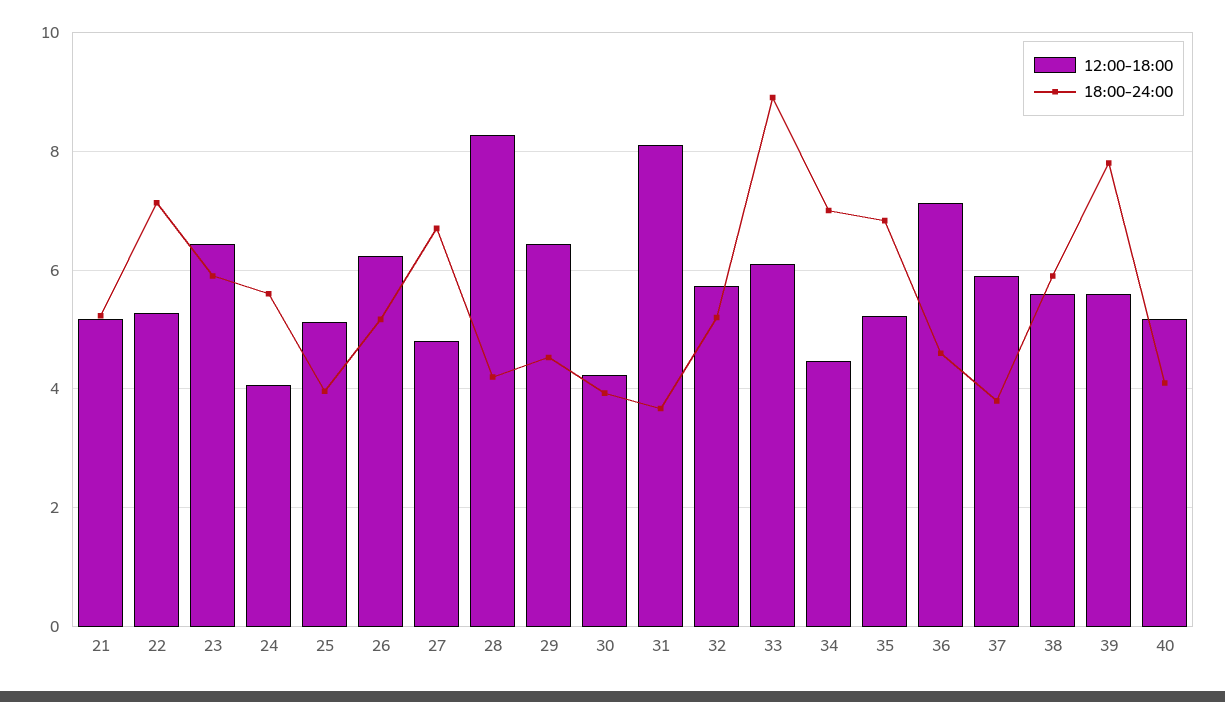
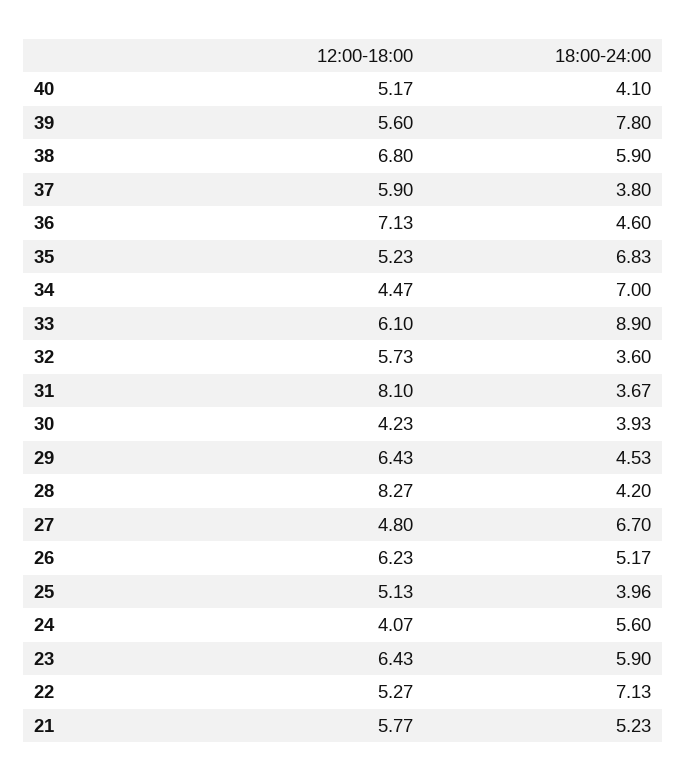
12:00-18:00, 21: 5.2 -> 5.77
18:00-24:00, 32: 5.2 -> 3.6
12:00-18:00, 38: 5.6 -> 6.8

